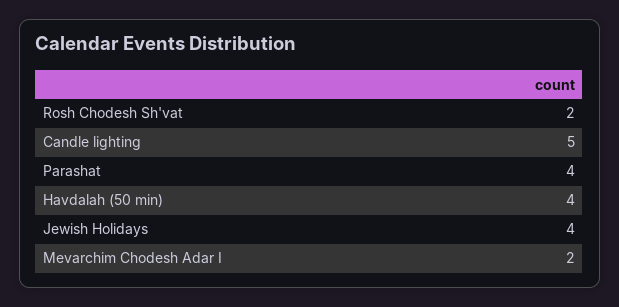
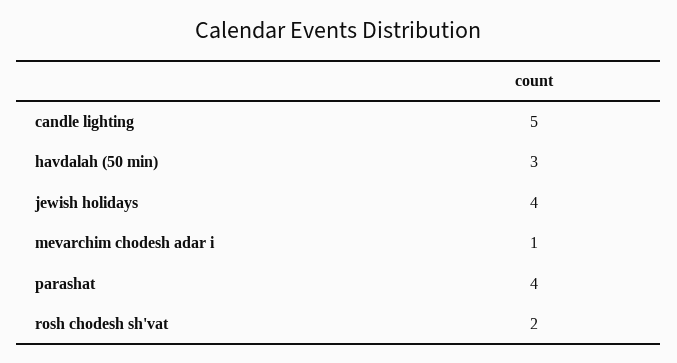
Havdalah (50 min): 4 -> 3
Mevarchim Chodesh Adar I: 2 -> 1

